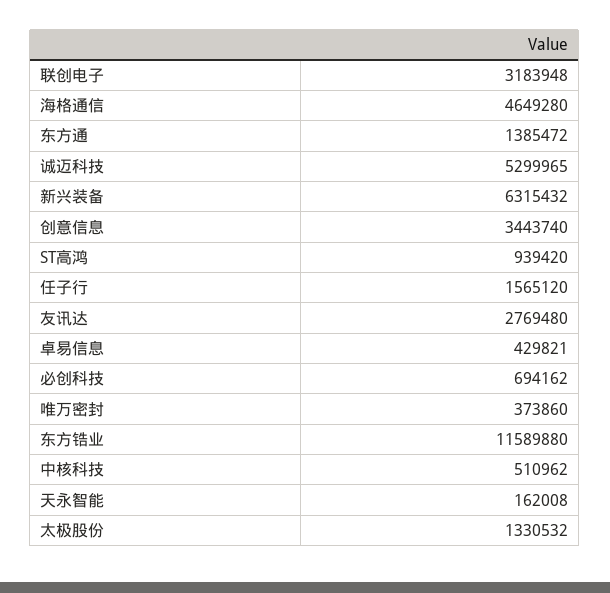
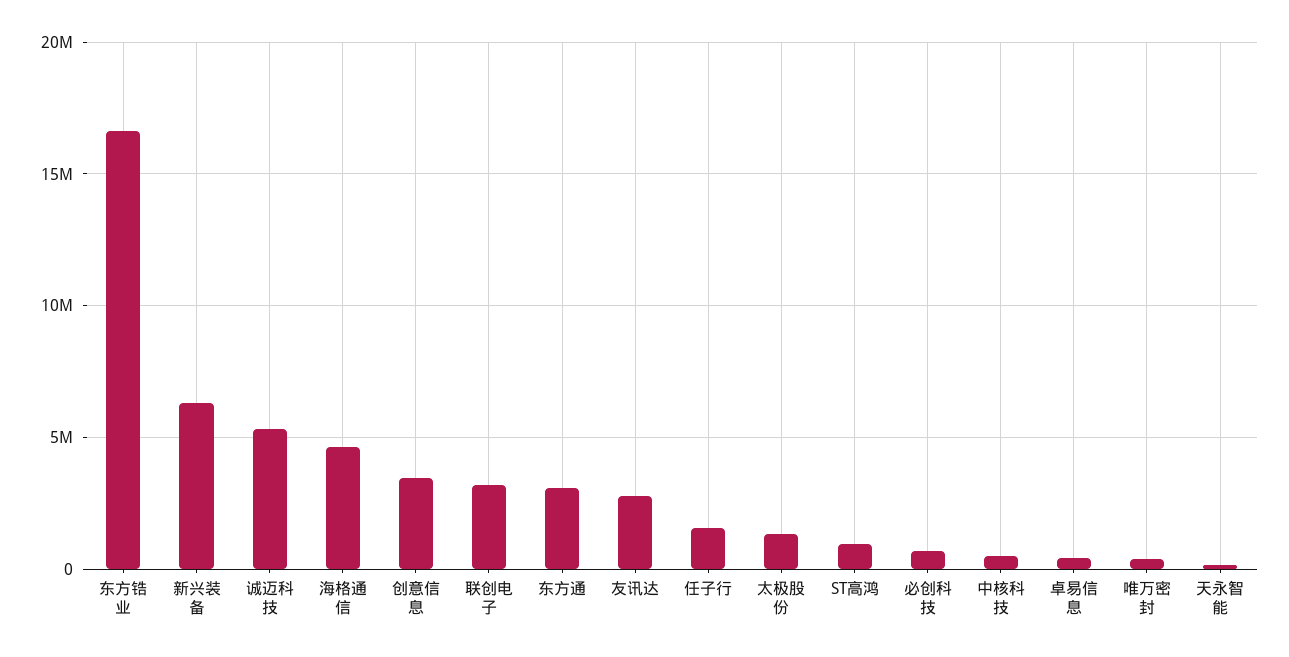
东方通: 1385472 -> 3000000
东方锆业: 11589880 -> 16500000

